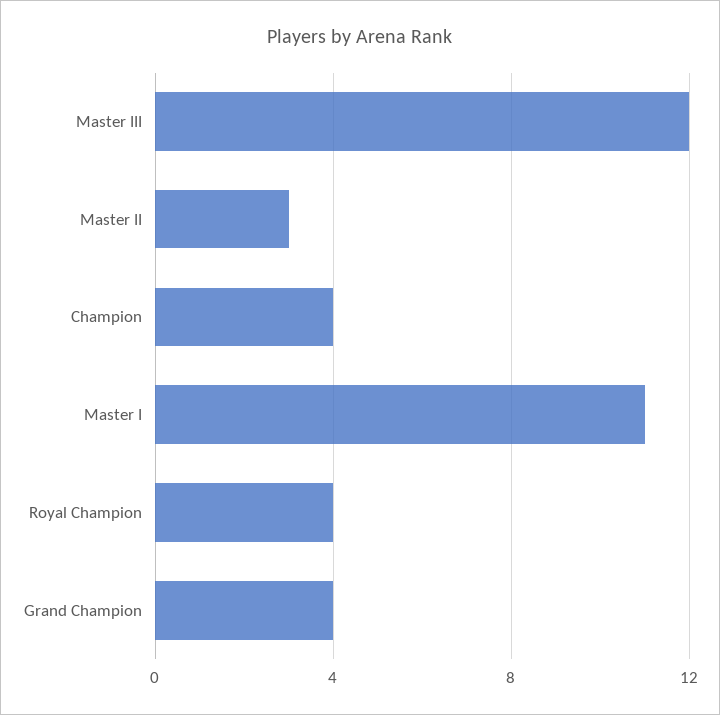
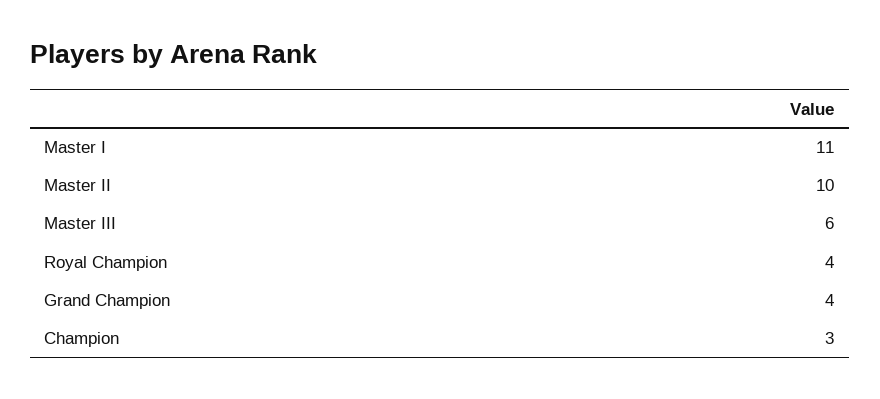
Master III: 12 -> 6
Master II: 3 -> 10
Champion: 4 -> 3

